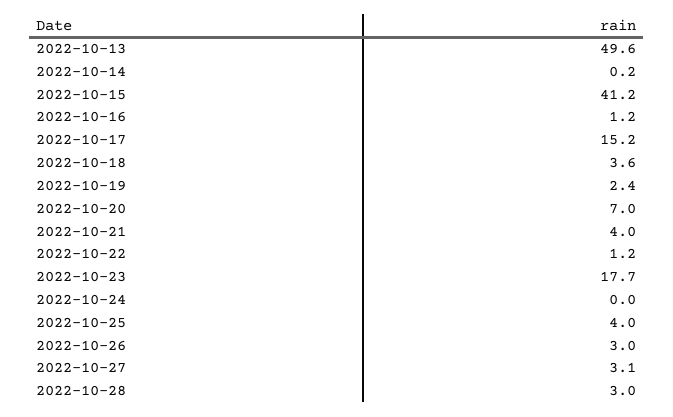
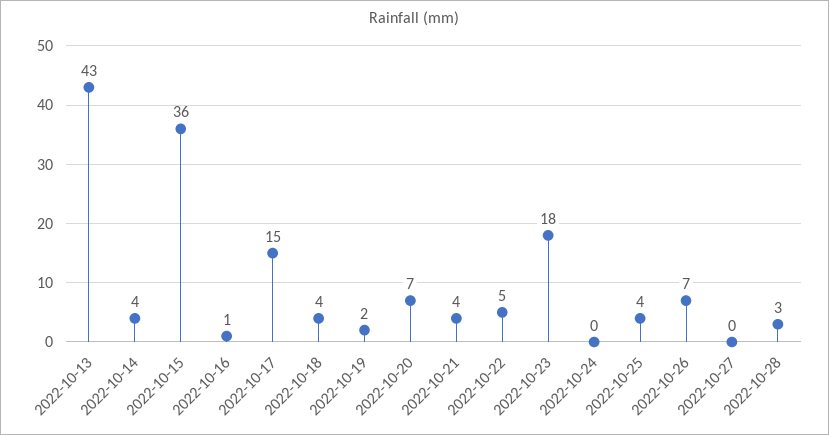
2022-10-13: 49.6 -> 43
2022-10-14: 0.2 -> 4
2022-10-15: 41.2 -> 36
2022-10-22: 1.2 -> 5
2022-10-26: 3 -> 7
2022-10-27: 3.1 -> 0

